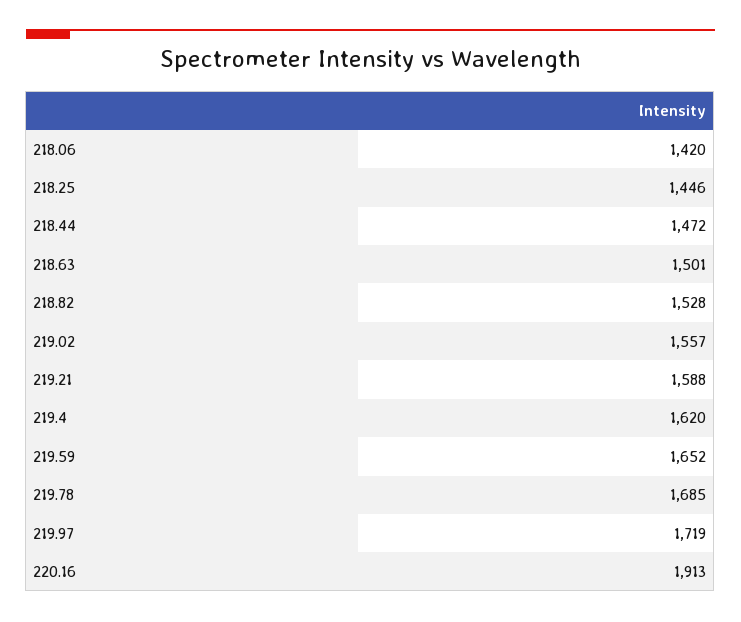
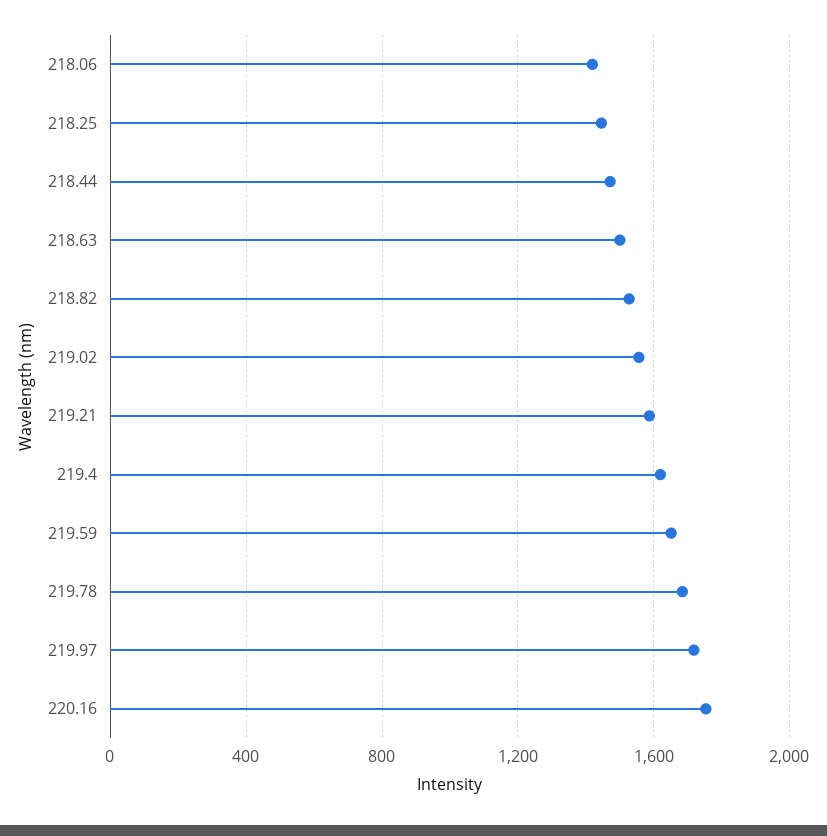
220.16: 1913 -> 1750

